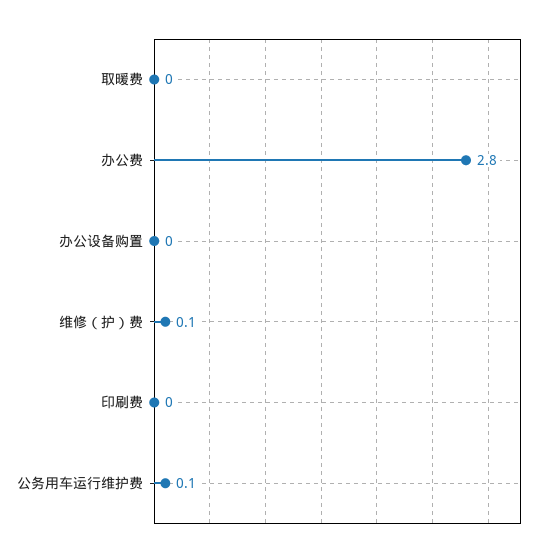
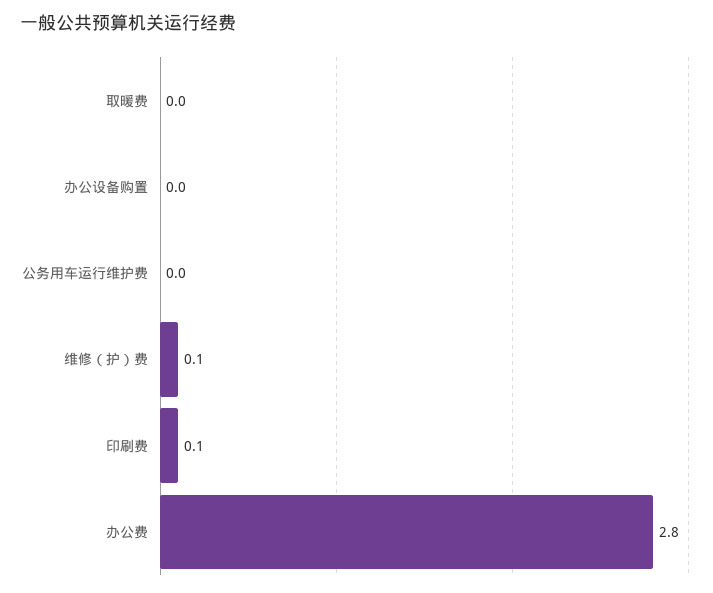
印刷费: 0 -> 0.1
公务用车运行维护费: 0.1 -> 0

